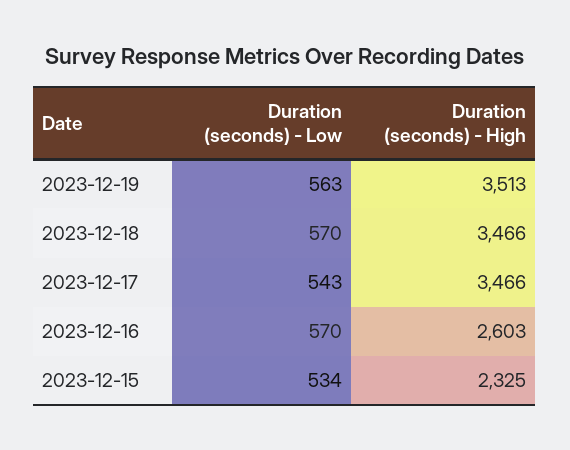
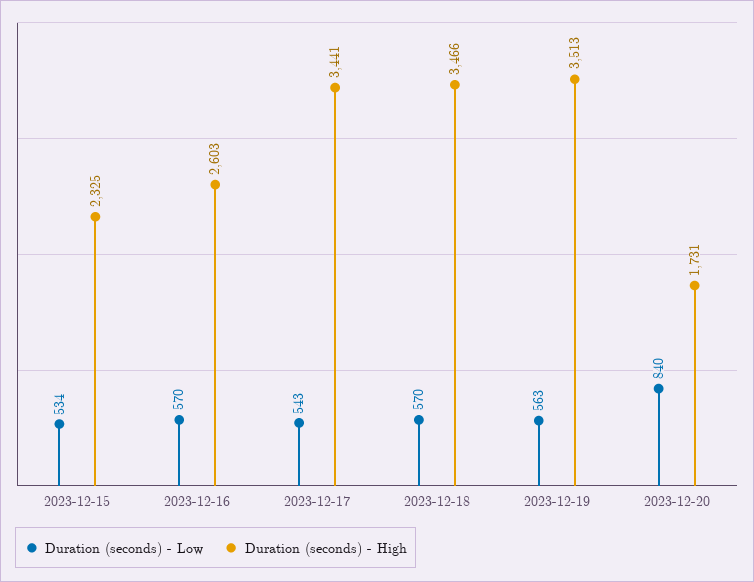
Duration (seconds) - High, 2023-12-17: 3466 -> 3441
Duration (seconds) - Low, 2023-12-20: none -> 840
Duration (seconds) - High, 2023-12-20: none -> 1731

